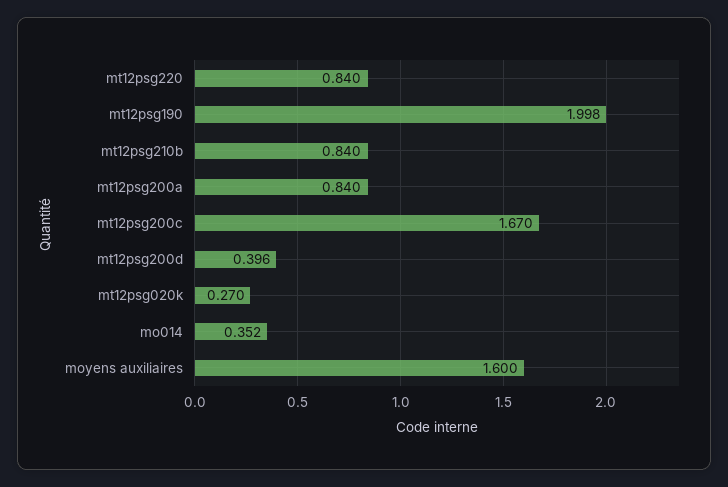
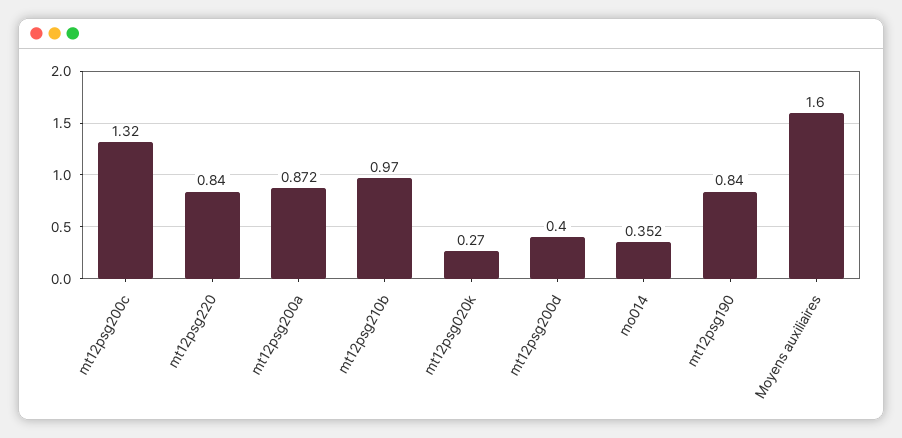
mt12psg190: 1.998 -> 0.84
mt12psg210b: 0.84 -> 0.97
mt12psg200a: 0.84 -> 0.872
mt12psg200c: 1.67 -> 1.32
mt12psg200d: 0.396 -> 0.4

